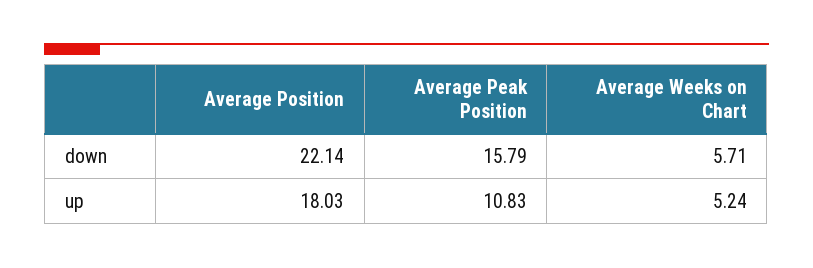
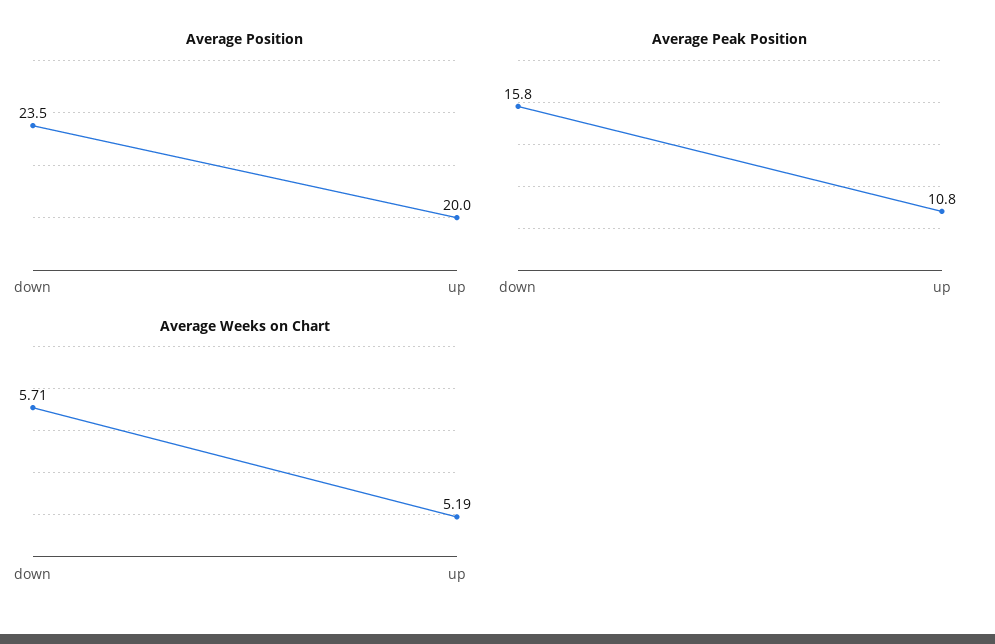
Average Position, down: 22.14 -> 23.5
Average Position, up: 18.03 -> 20
Average Weeks on Chart, up: 5.24 -> 5.19

